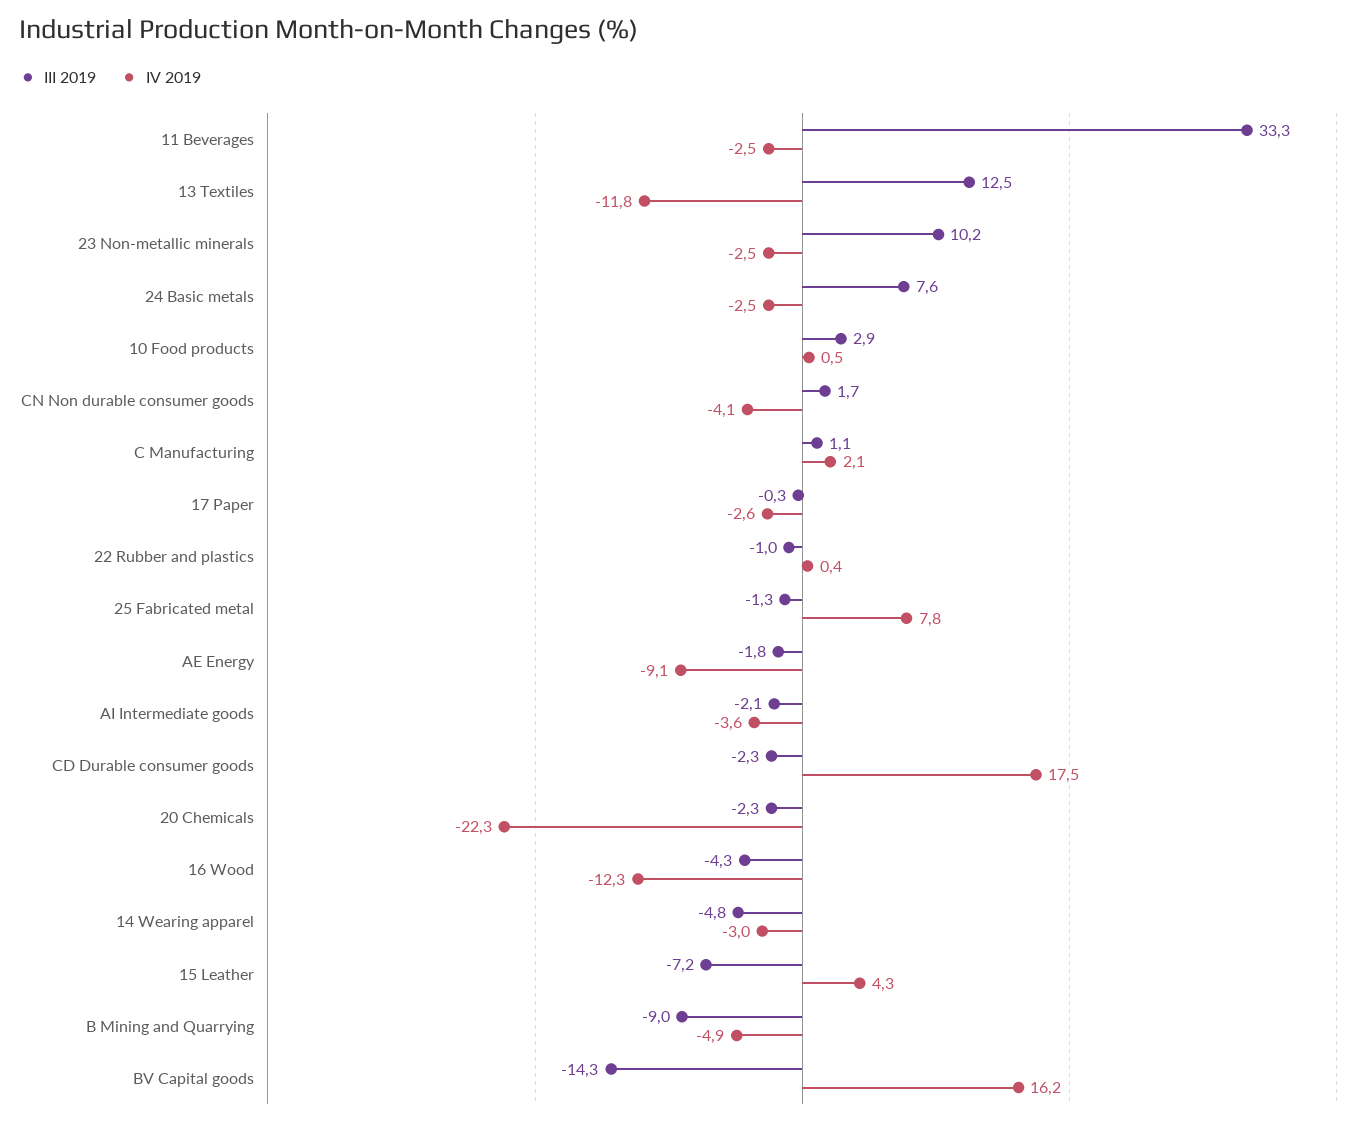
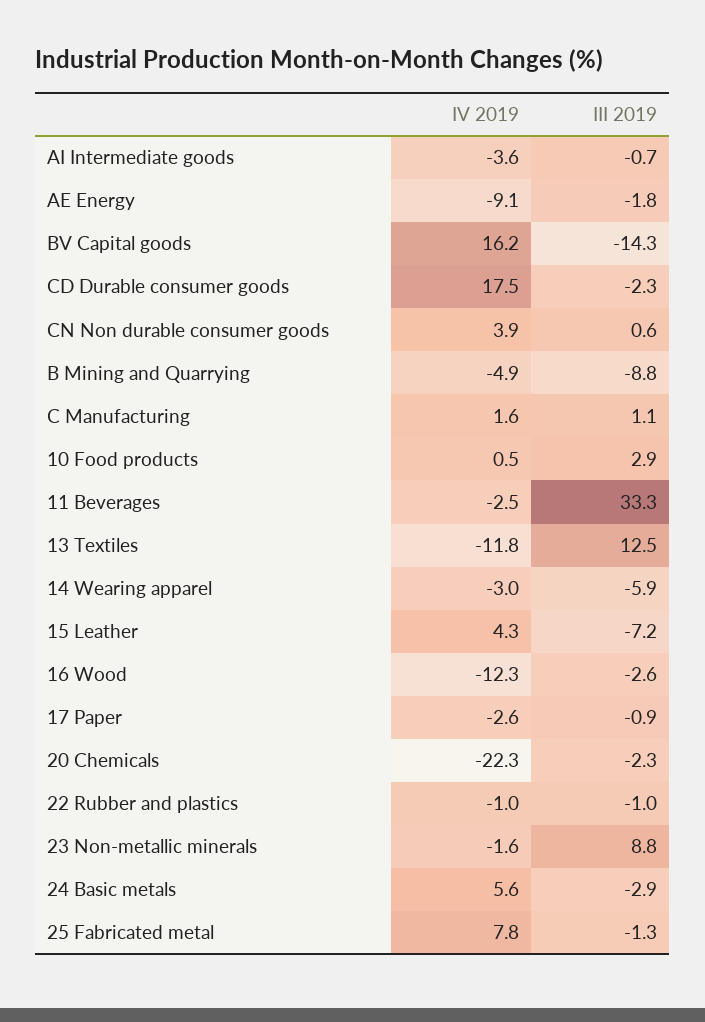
III 2019, 23 Non-metallic minerals: 10.2 -> 8.8
IV 2019, 23 Non-metallic minerals: -2.5 -> -1.6
III 2019, 24 Basic metals: 7.6 -> -2.9
IV 2019, 24 Basic metals: -2.5 -> 5.6
III 2019, CN Non durable consumer goods: 1.7 -> 0.6
IV 2019, CN Non durable consumer goods: -4.1 -> 3.9
IV 2019, C Manufacturing: 2.1 -> 1.6
III 2019, 17 Paper: -0.3 -> -0.9
IV 2019, 22 Rubber and plastics: 0.4 -> -1
III 2019, AI Intermediate goods: -2.1 -> -0.7
III 2019, 16 Wood: -4.3 -> -2.6
III 2019, 14 Wearing apparel: -4.8 -> -5.9
III 2019, B Mining and Quarrying: -9 -> -8.8

